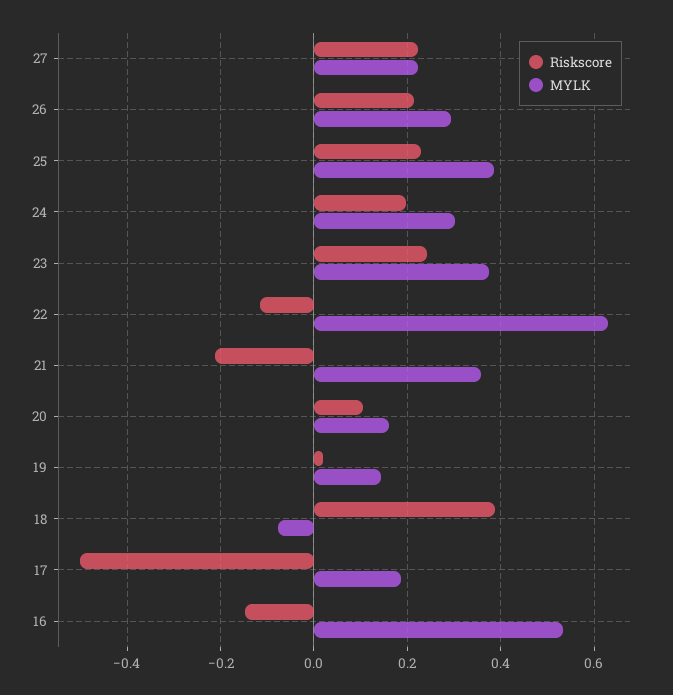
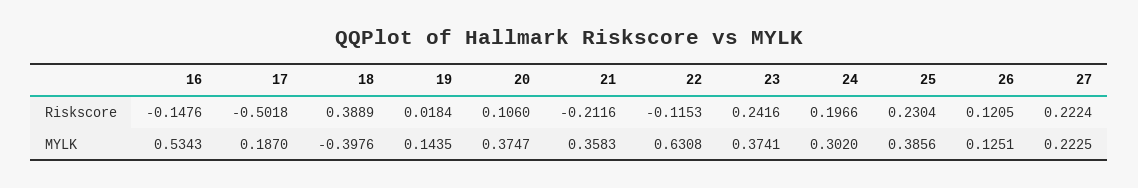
Riskscore, 26: 0.22 -> 0.1205
MYLK, 26: 0.3 -> 0.1251
MYLK, 20: 0.16 -> 0.3747
MYLK, 18: -0.08 -> -0.3976

